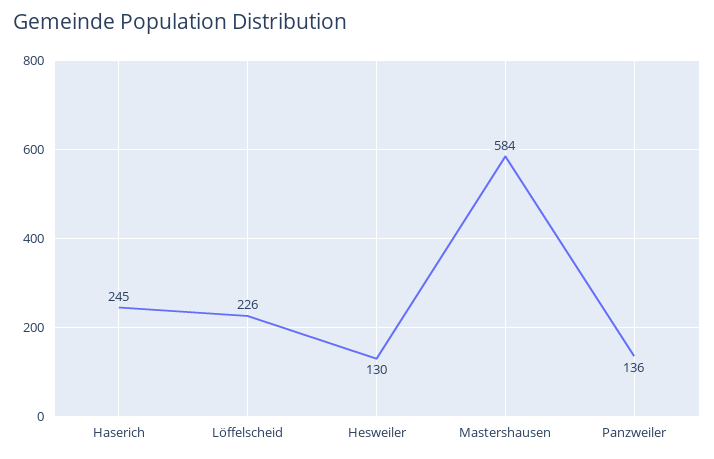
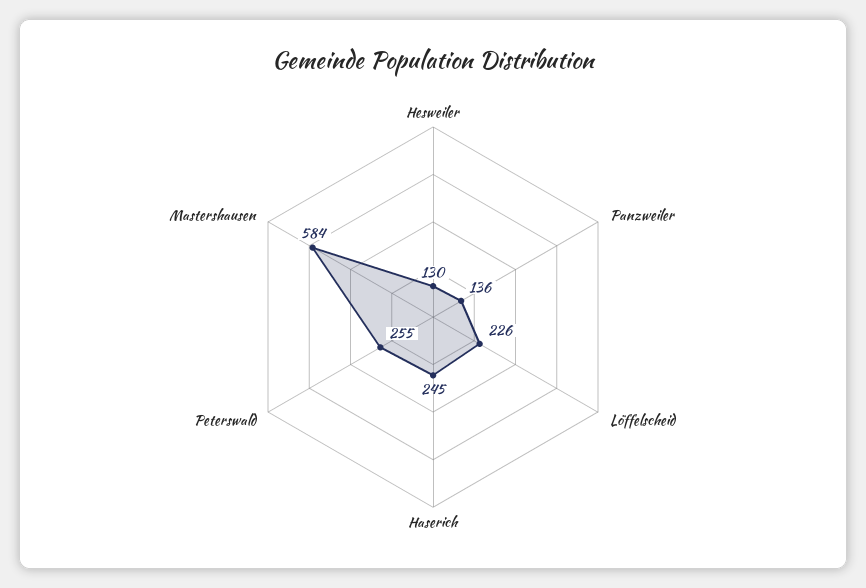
Peterswald: none -> 255

